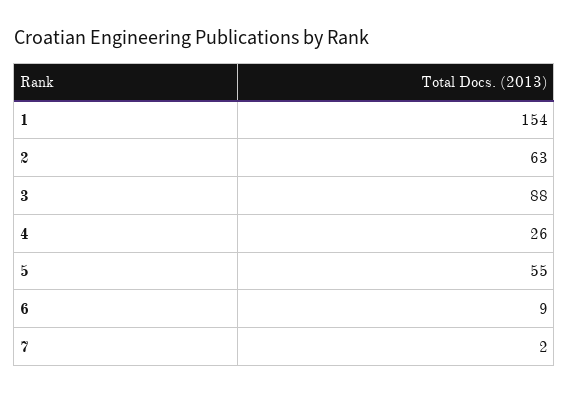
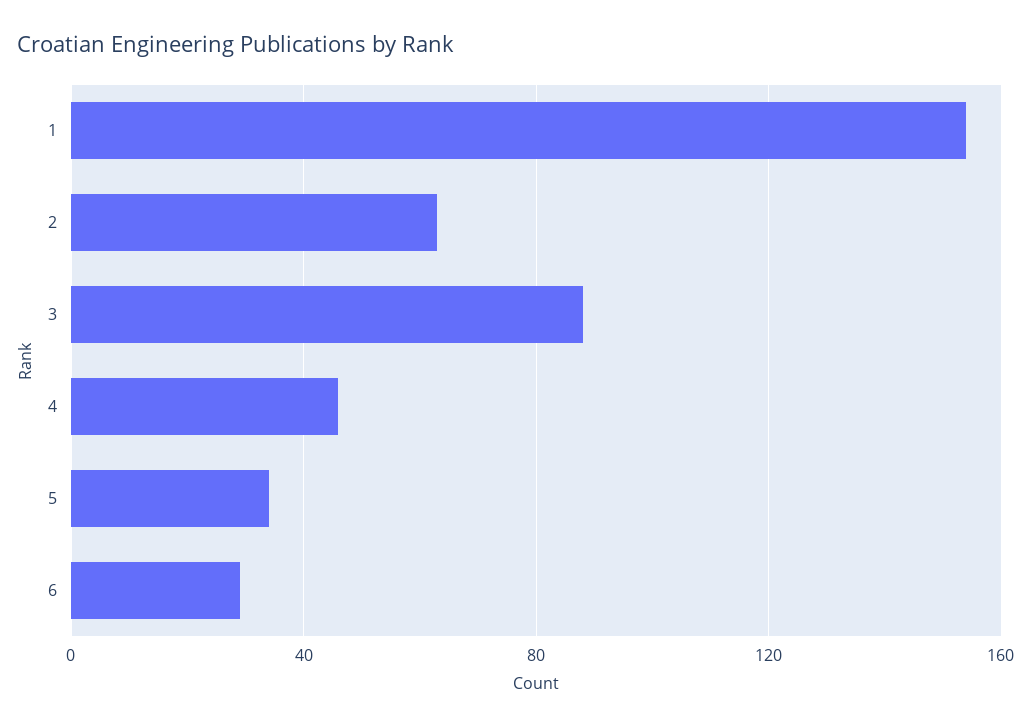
4: 26 -> 45
5: 55 -> 35
6: 9 -> 30
7: 2 -> none

